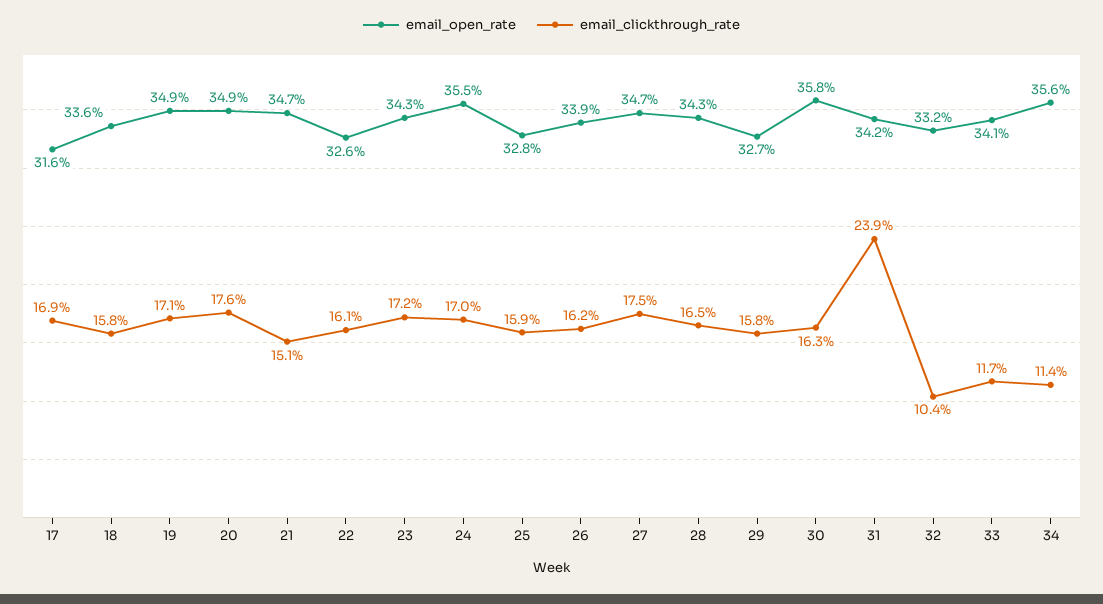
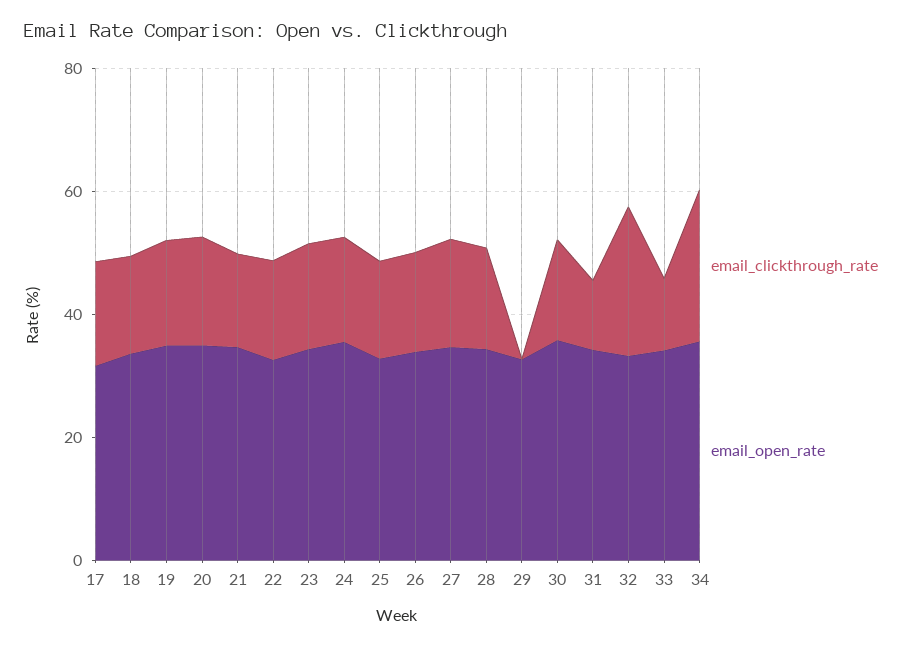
email_clickthrough_rate, 29: 15.8 -> 0
email_clickthrough_rate, 31: 23.9 -> 10
email_clickthrough_rate, 32: 10.4 -> 25
email_clickthrough_rate, 34: 11.4 -> 25

